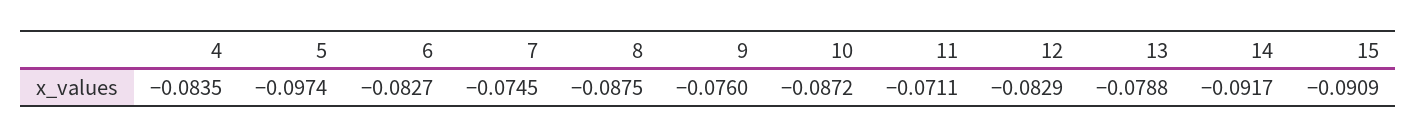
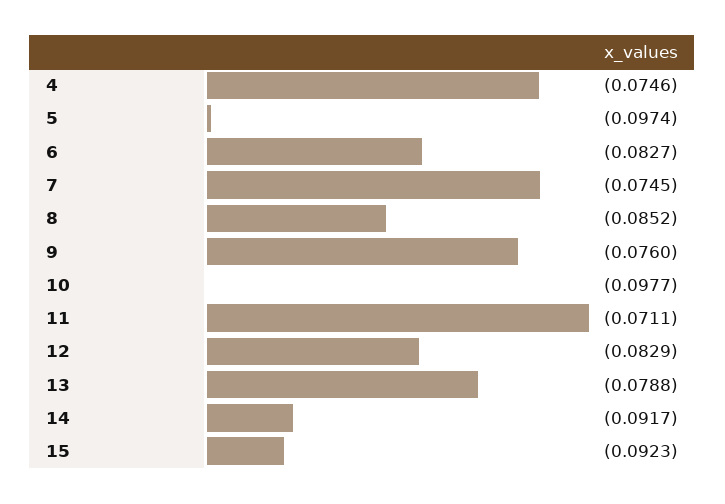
4: -0.0835 -> -0.0746
8: -0.0875 -> -0.0852
10: -0.0872 -> -0.0977
15: -0.0909 -> -0.0923

